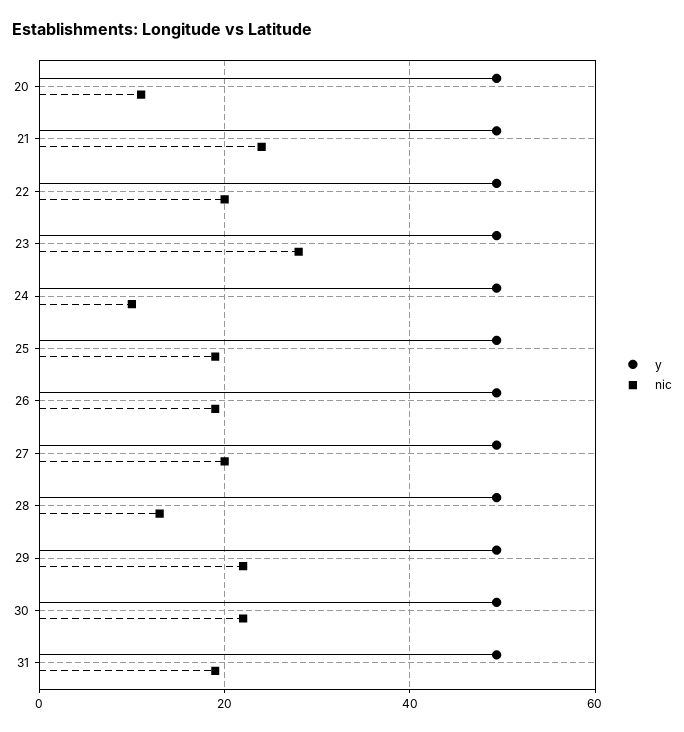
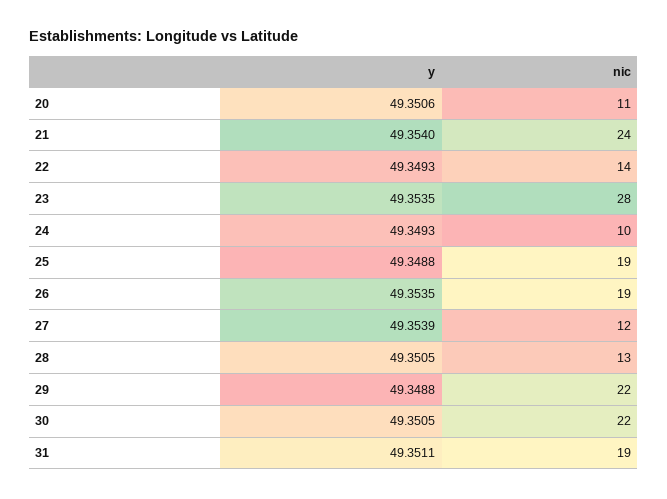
nic, 22: 20 -> 14
nic, 27: 20 -> 12

